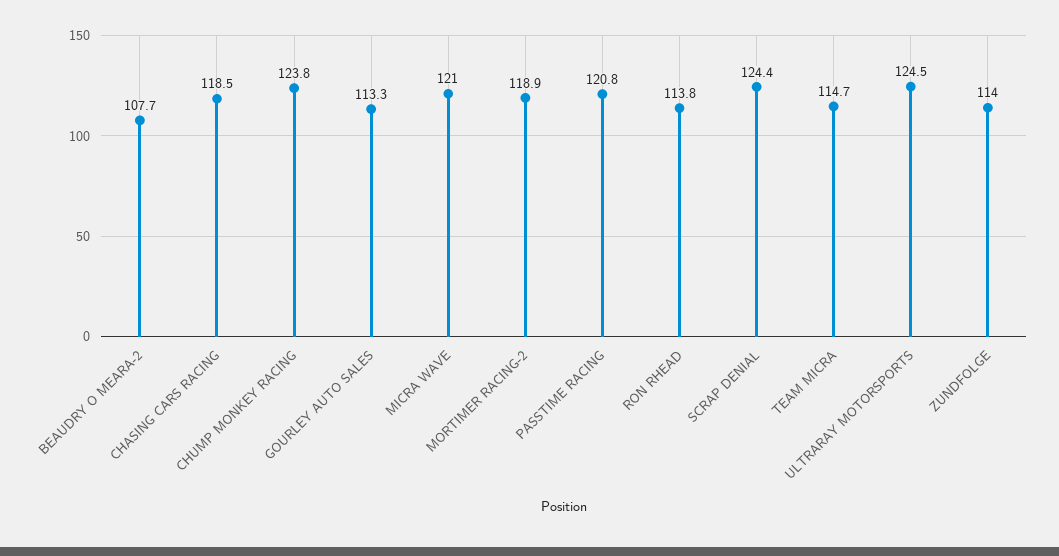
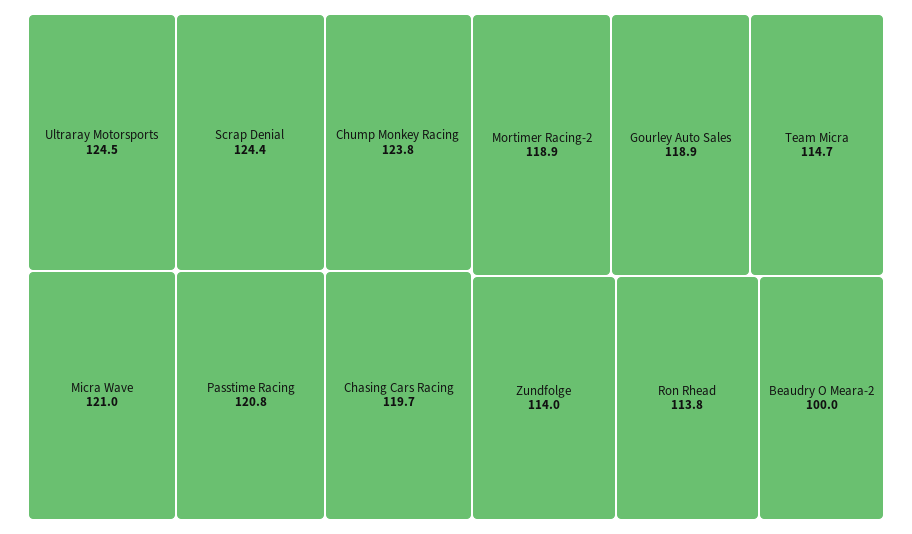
BEAUDRY O MEARA-2: 107.7 -> 100
CHASING CARS RACING: 118.5 -> 119.7
GOURLEY AUTO SALES: 113.3 -> 118.9

